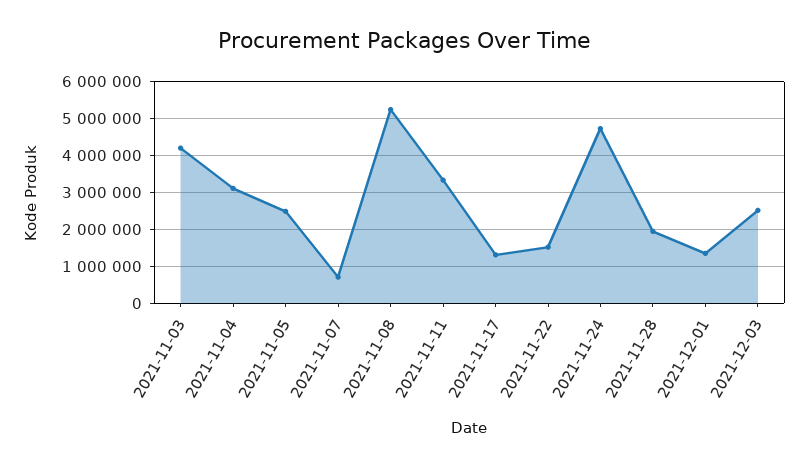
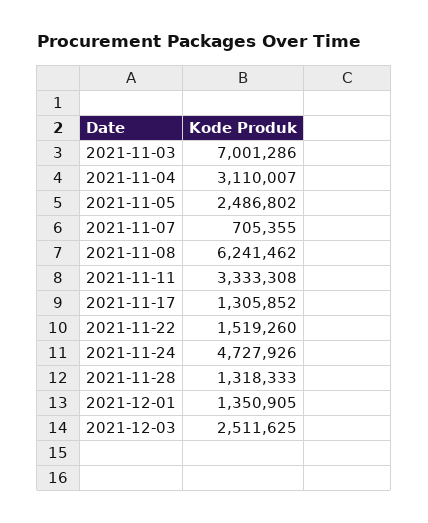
2021-11-03: 4200000 -> 7001286
2021-11-08: 5200000 -> 6241462
2021-11-28: 2000000 -> 1318333

